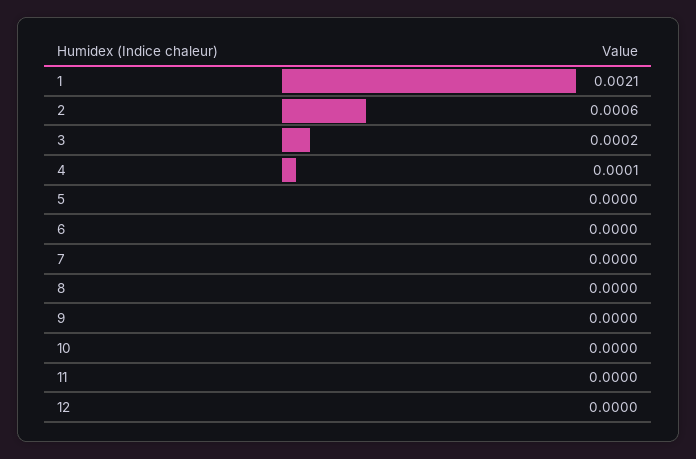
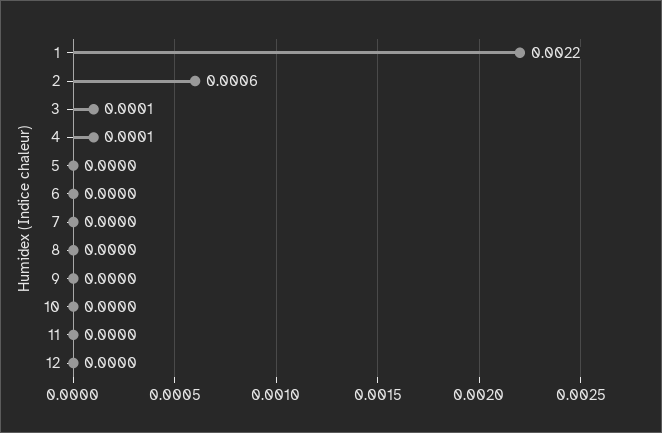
1: 0.0021 -> 0.0022
3: 0.0002 -> 0.0001

